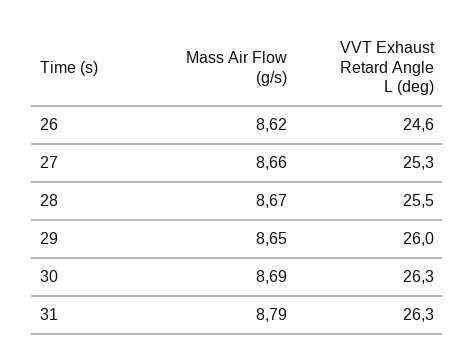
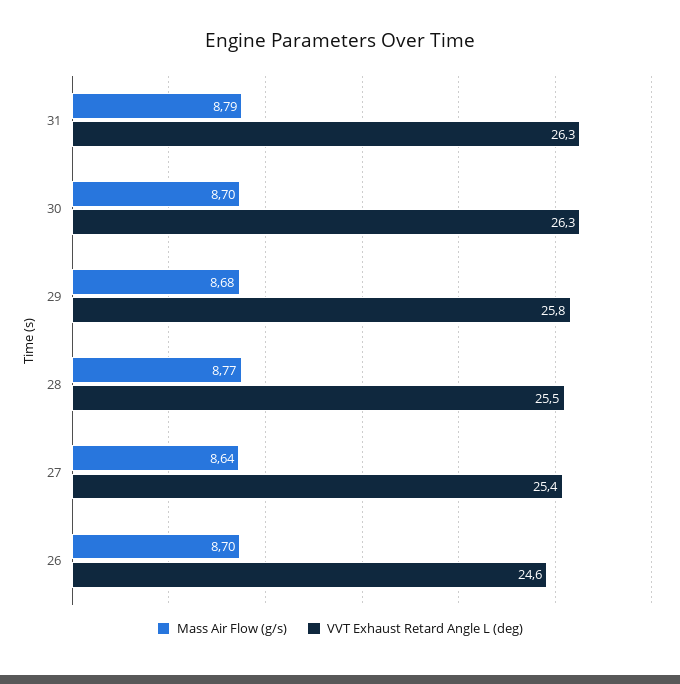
Mass Air Flow (g/s), 26: 8.62 -> 8.7
Mass Air Flow (g/s), 27: 8.66 -> 8.64
VVT Exhaust Retard Angle L (deg), 27: 25.3 -> 25.4
Mass Air Flow (g/s), 28: 8.67 -> 8.77
Mass Air Flow (g/s), 29: 8.65 -> 8.68
VVT Exhaust Retard Angle L (deg), 29: 26 -> 25.8
Mass Air Flow (g/s), 30: 8.69 -> 8.7

